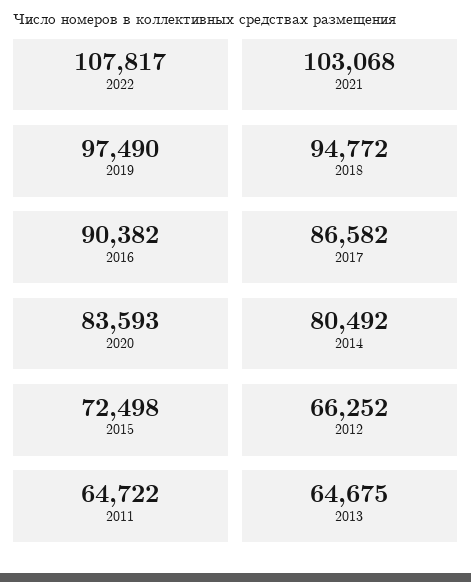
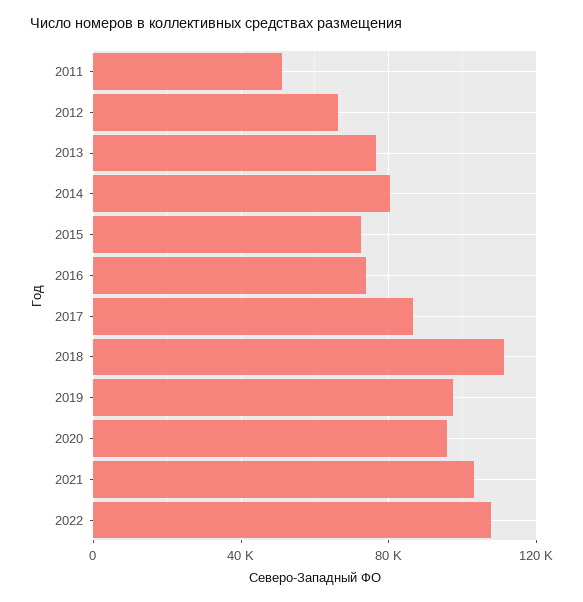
2018: 94772 -> 110000
2016: 90382 -> 75000
2020: 83593 -> 95000
2011: 64722 -> 50000
2013: 64675 -> 75000

